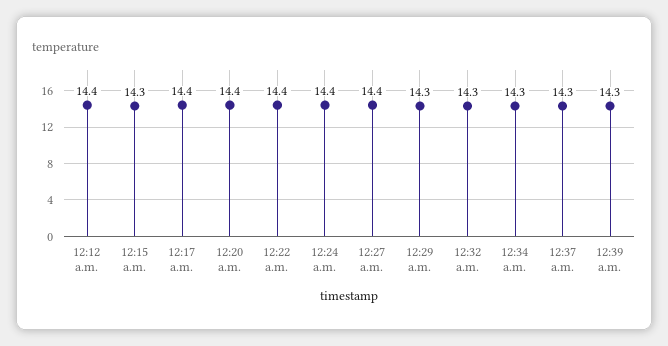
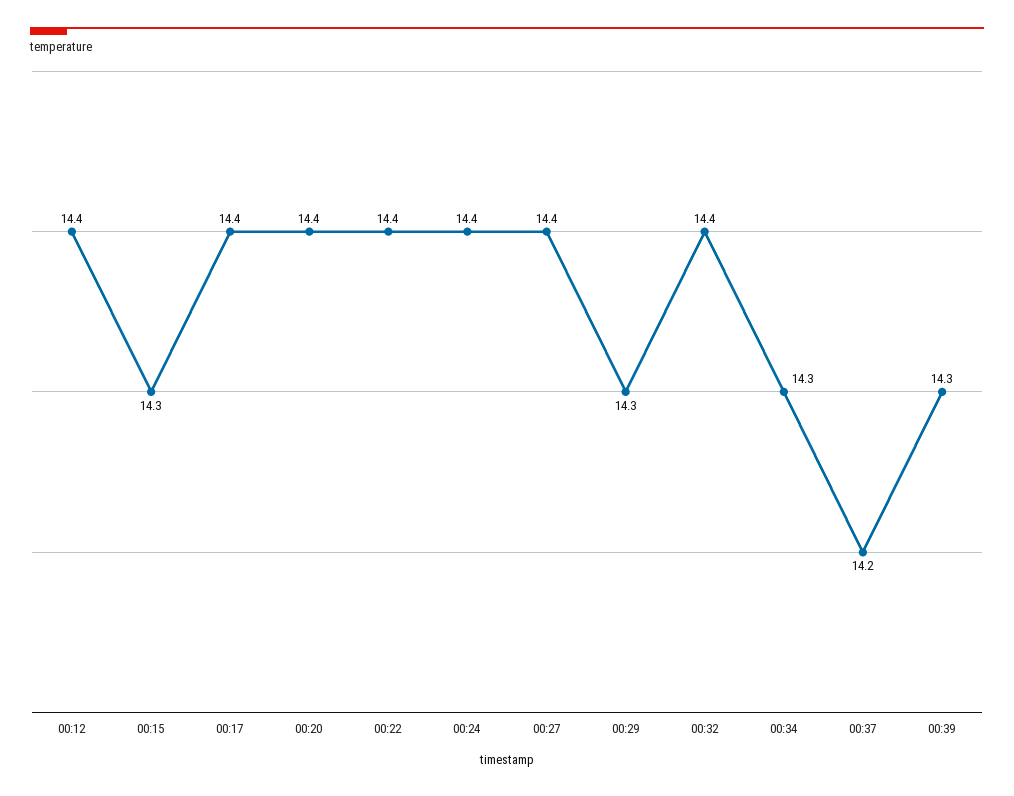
12:32 a.m.: 14.3 -> 14.4
12:37 a.m.: 14.3 -> 14.2

